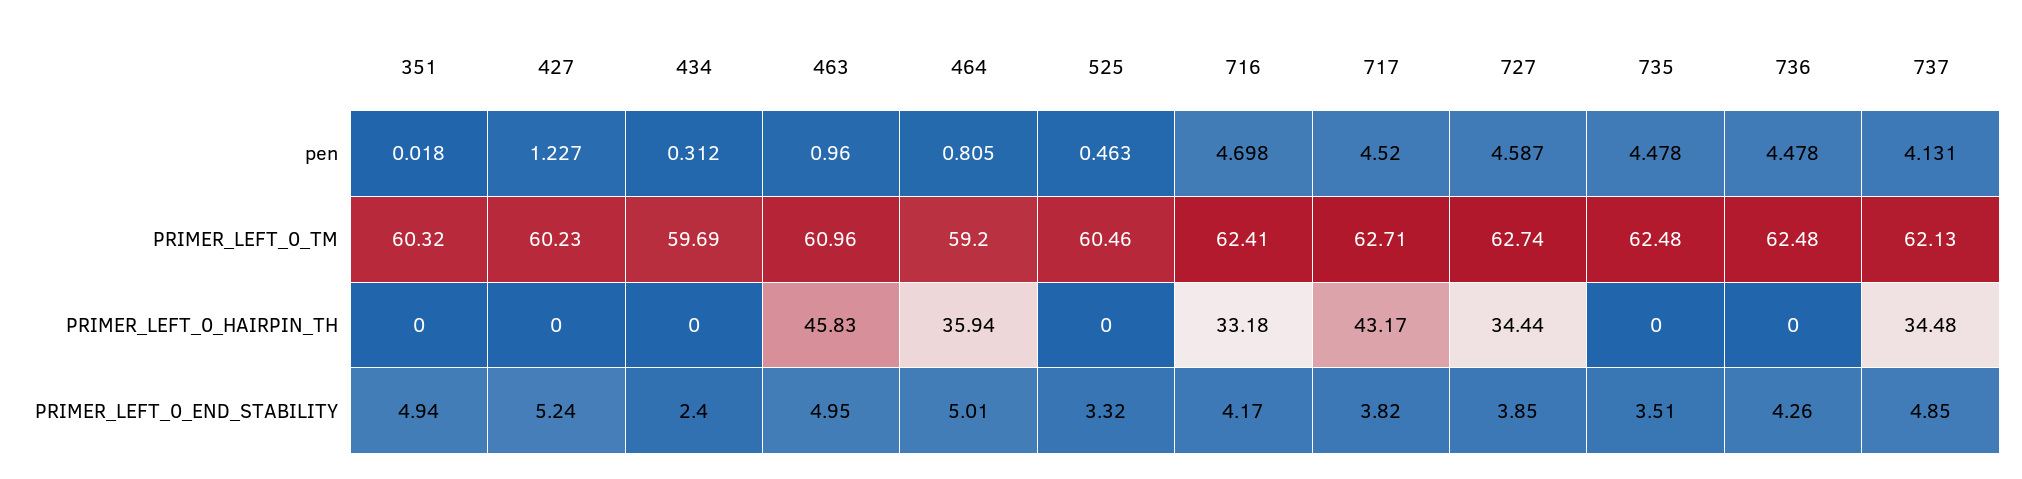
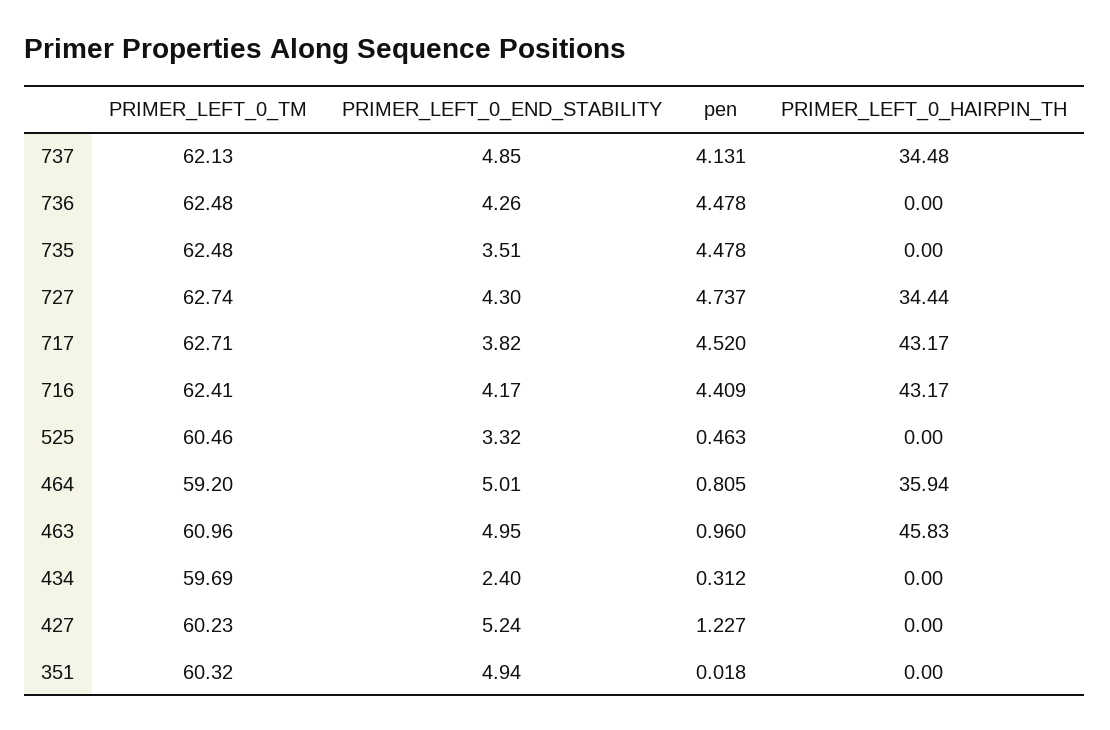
716, pen: 4.698 -> 4.409
727, pen: 4.587 -> 4.737
716, PRIMER_LEFT_0_HAIRPIN_TH: 33.18 -> 43.17
727, PRIMER_LEFT_0_END_STABILITY: 3.85 -> 4.3

